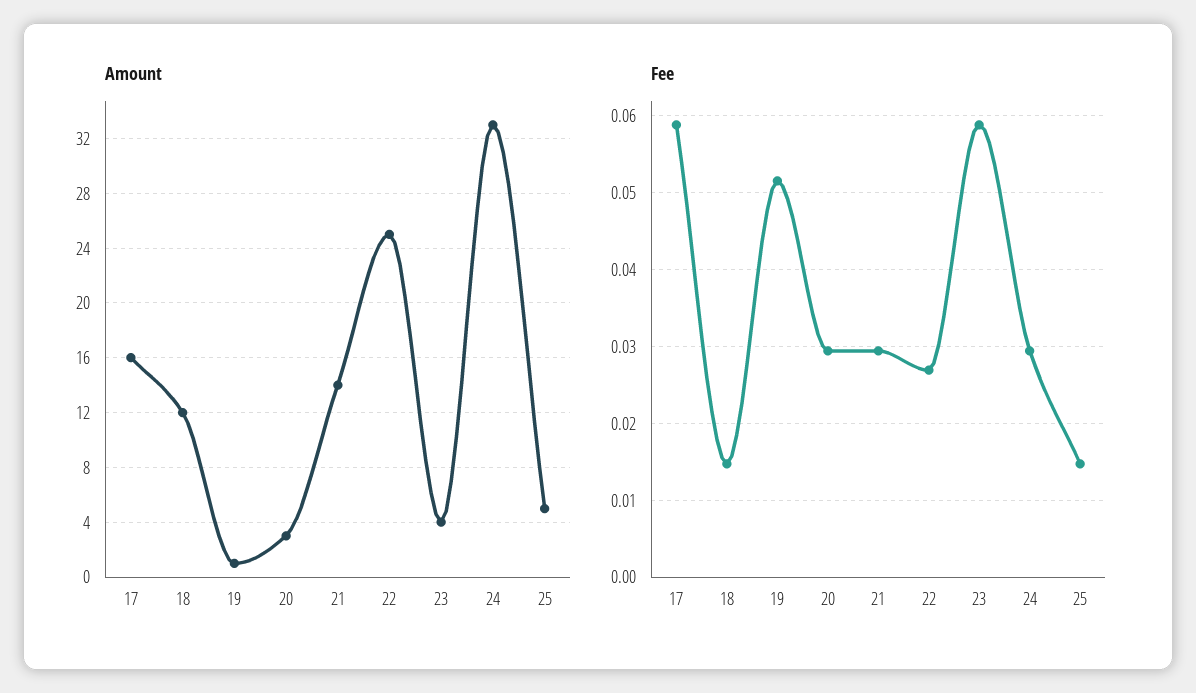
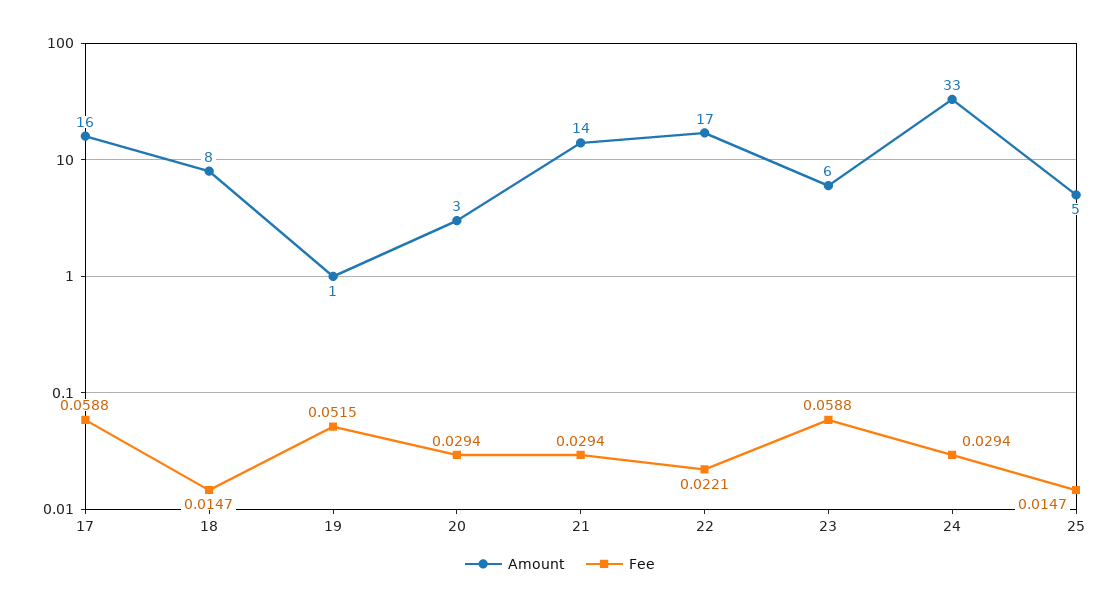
Amount, 18: 12 -> 8
Amount, 22: 25 -> 17
Amount, 23: 4 -> 6
Fee, 22: 0.027 -> 0.0221

